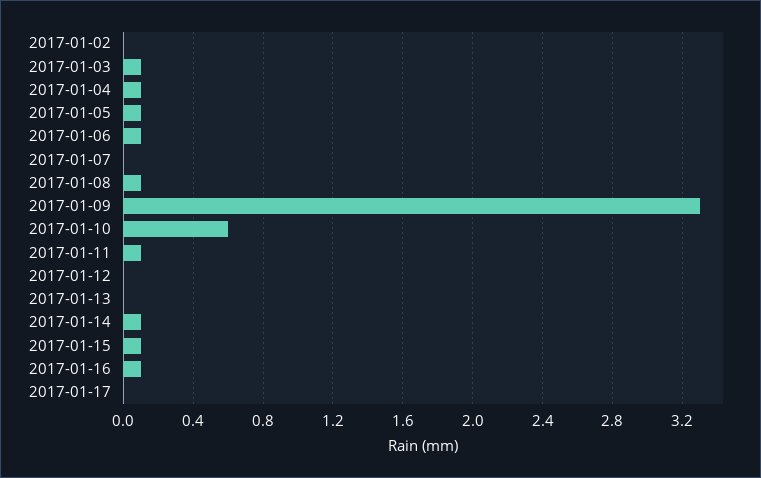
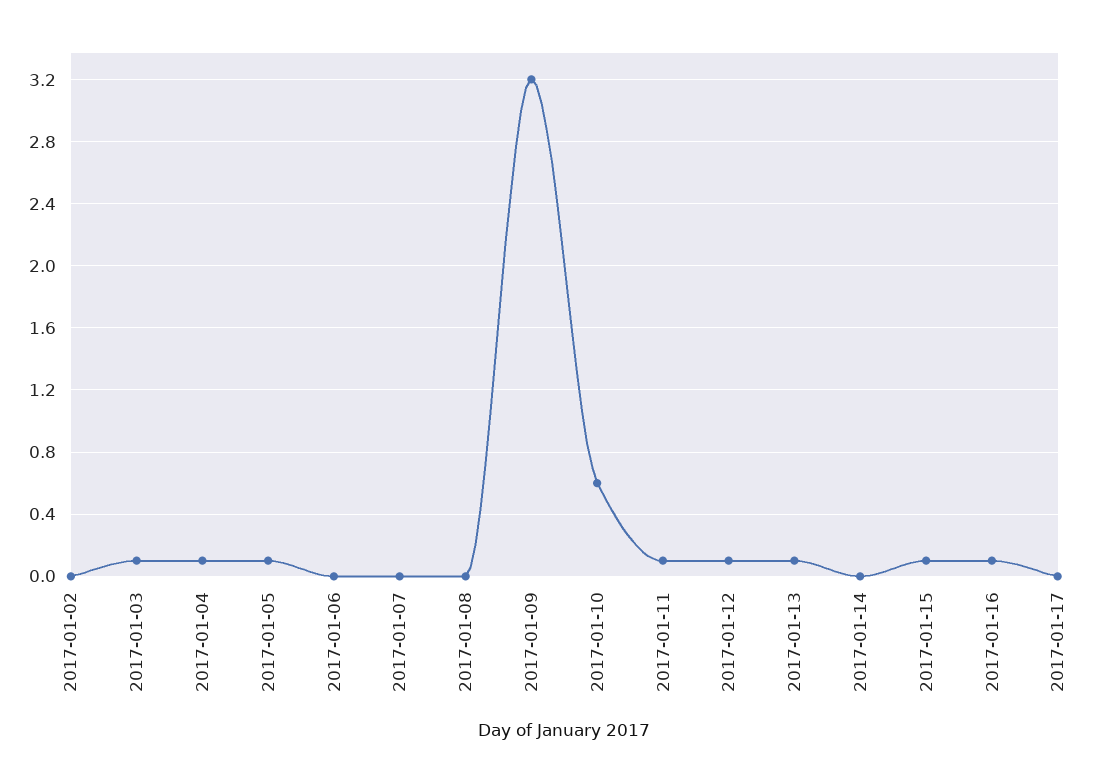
2017-01-06: 0.1 -> 0
2017-01-08: 0.1 -> 0
2017-01-09: 3.3 -> 3.2
2017-01-12: 0 -> 0.1
2017-01-13: 0 -> 0.1
2017-01-14: 0.1 -> 0

